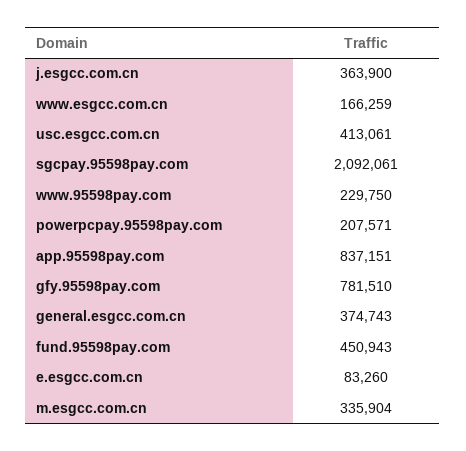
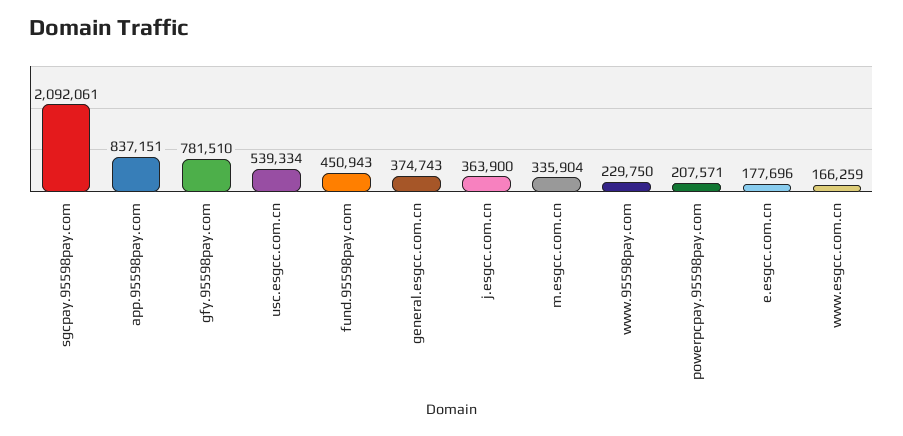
usc.esgcc.com.cn: 413061 -> 539334
e.esgcc.com.cn: 83260 -> 177696

